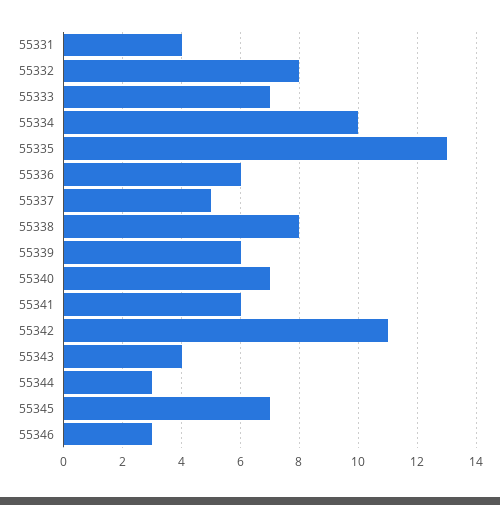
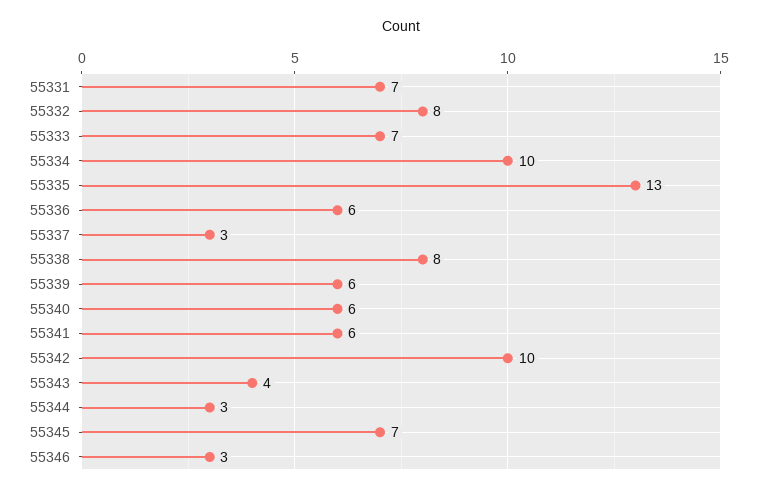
55331: 4 -> 7
55337: 5 -> 3
55340: 7 -> 6
55342: 11 -> 10

